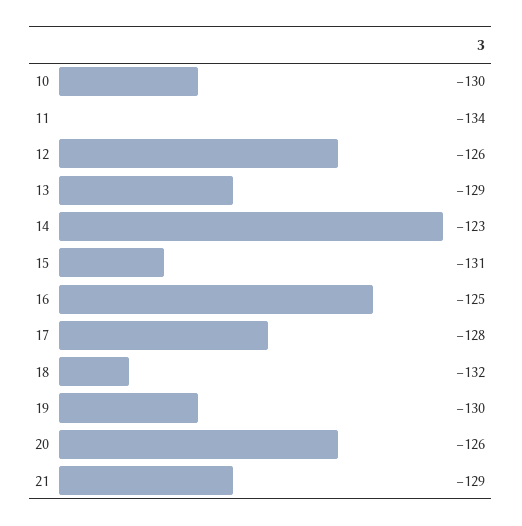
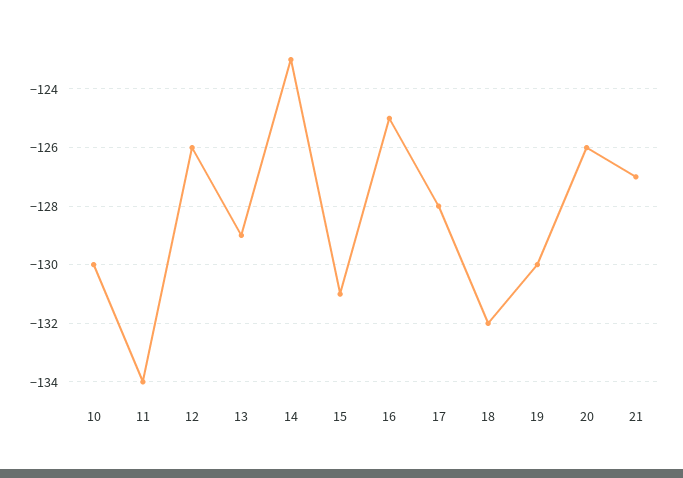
21: -129 -> -127

